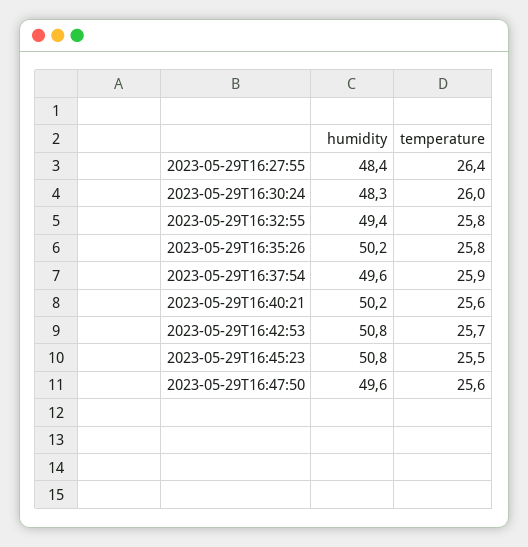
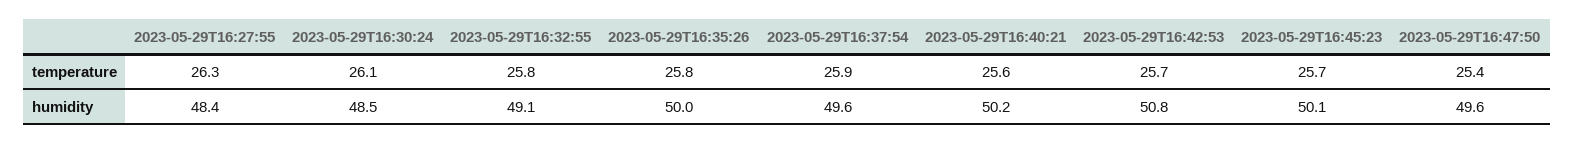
temperature, 2023-05-29T16:27:55: 26.4 -> 26.3
humidity, 2023-05-29T16:30:24: 48.3 -> 48.5
temperature, 2023-05-29T16:30:24: 26 -> 26.1
humidity, 2023-05-29T16:32:55: 49.4 -> 49.1
humidity, 2023-05-29T16:35:26: 50.2 -> 50
humidity, 2023-05-29T16:45:23: 50.8 -> 50.1
temperature, 2023-05-29T16:45:23: 25.5 -> 25.7
temperature, 2023-05-29T16:47:50: 25.6 -> 25.4

